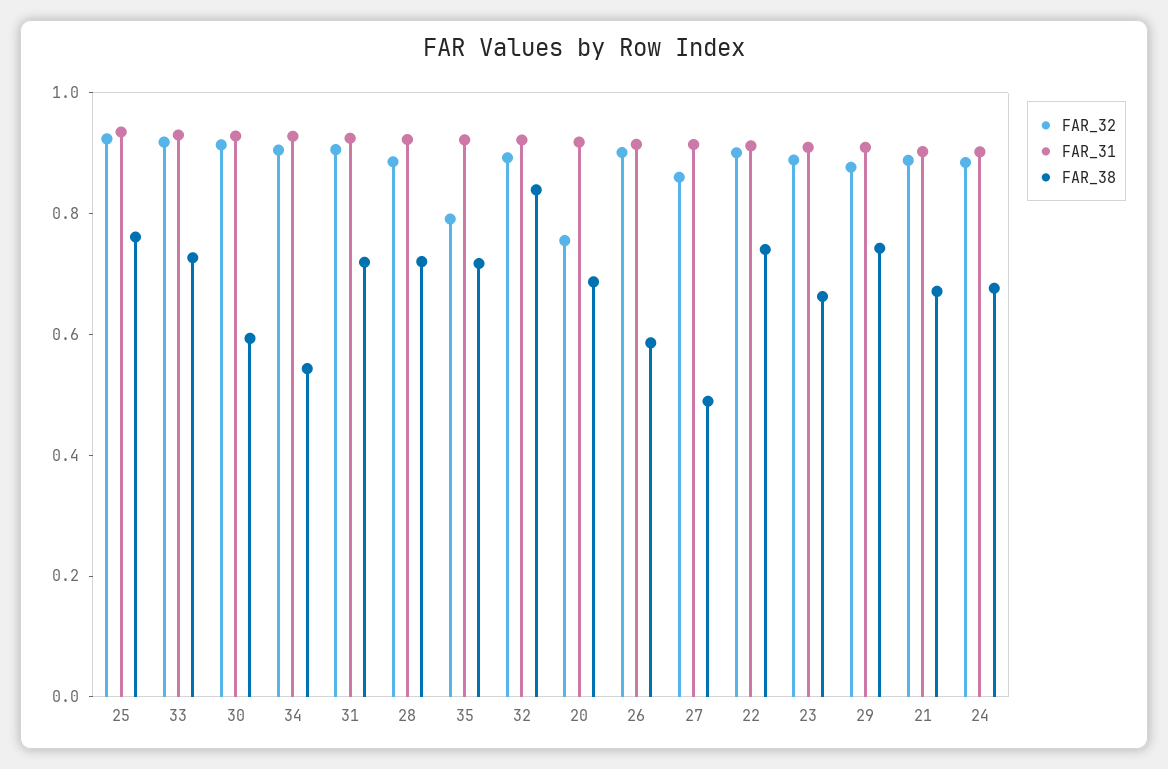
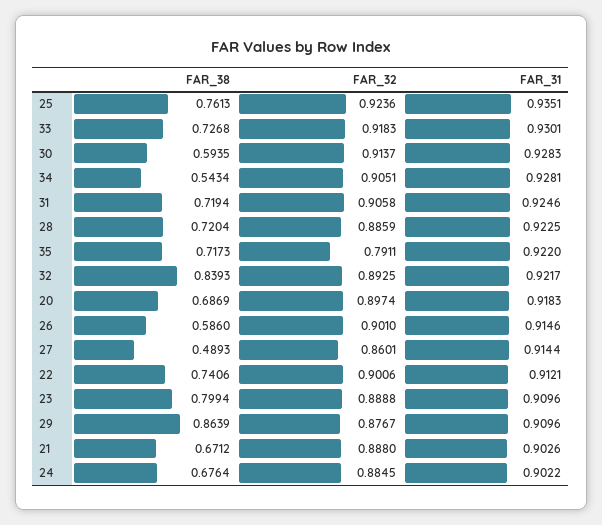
FAR_32, 20: 0.75 -> 0.8974
FAR_38, 23: 0.65 -> 0.7994
FAR_38, 29: 0.75 -> 0.8639

